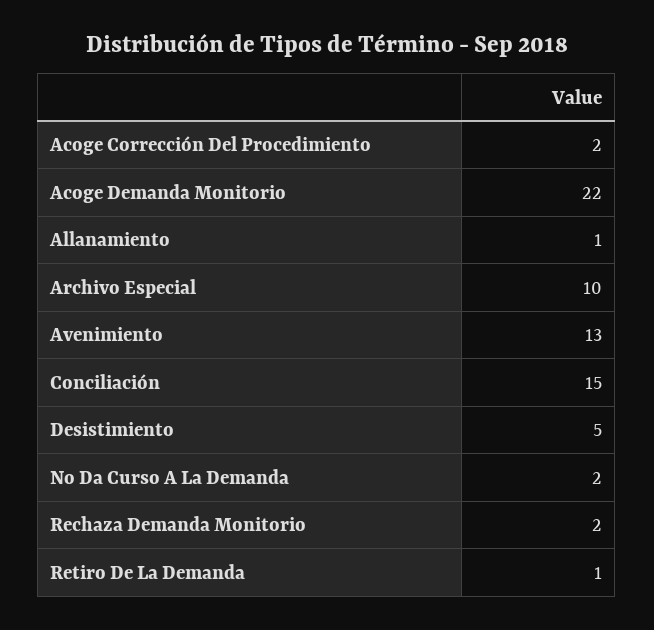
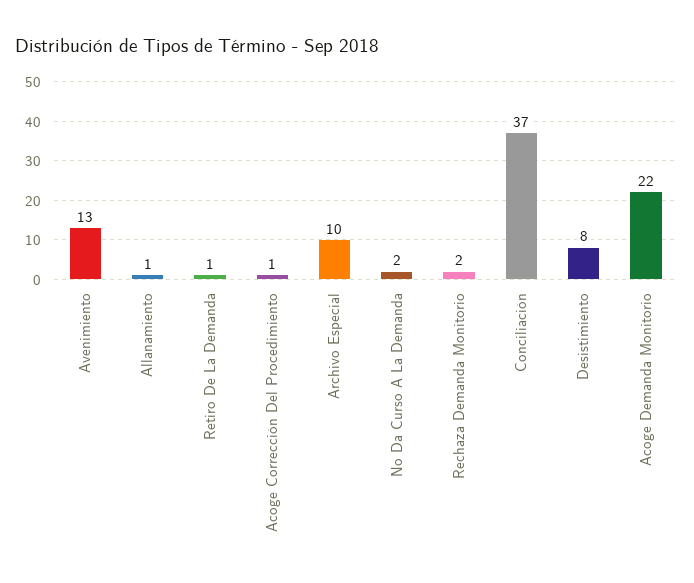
Acoge Corrección Del Procedimiento: 2 -> 1
Conciliación: 15 -> 37
Desistimiento: 5 -> 8

